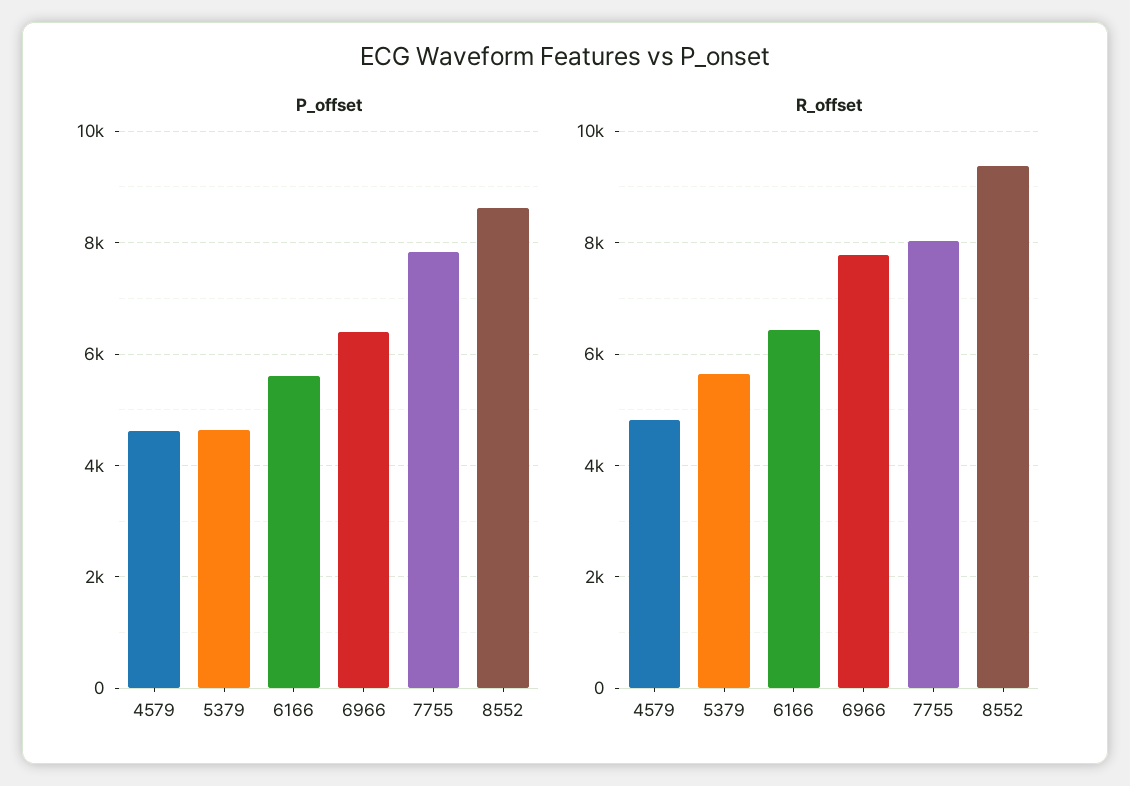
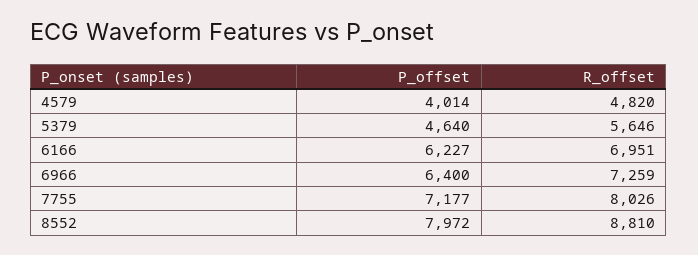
P_offset, 4579: 4600 -> 4014
P_offset, 6166: 5600 -> 6227
P_offset, 7755: 7800 -> 7177
P_offset, 8552: 8600 -> 7972
R_offset, 6166: 6400 -> 6951
R_offset, 6966: 7800 -> 7259
R_offset, 8552: 9400 -> 8810

